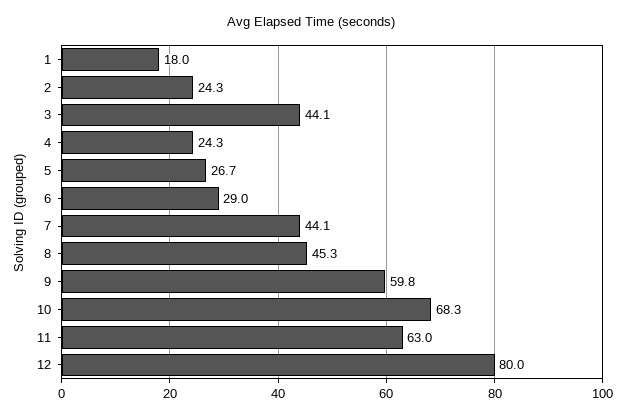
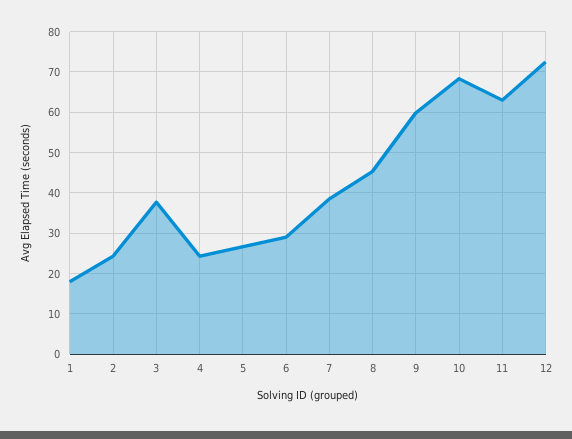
3: 44.1 -> 38
7: 44.1 -> 38
12: 80 -> 72

